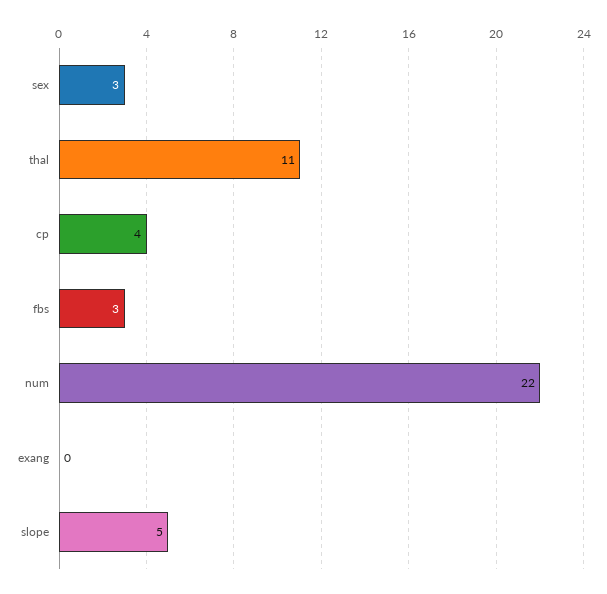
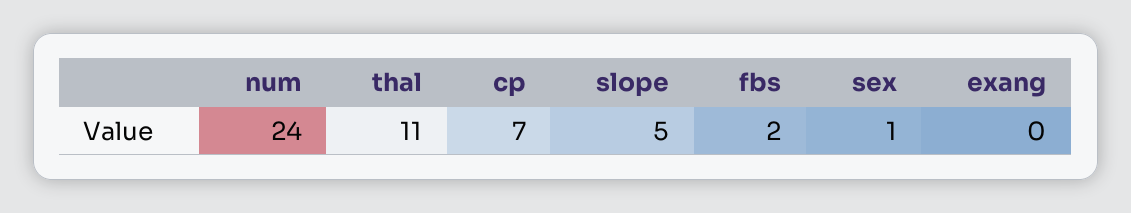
sex: 3 -> 1
cp: 4 -> 7
fbs: 3 -> 2
num: 22 -> 24

